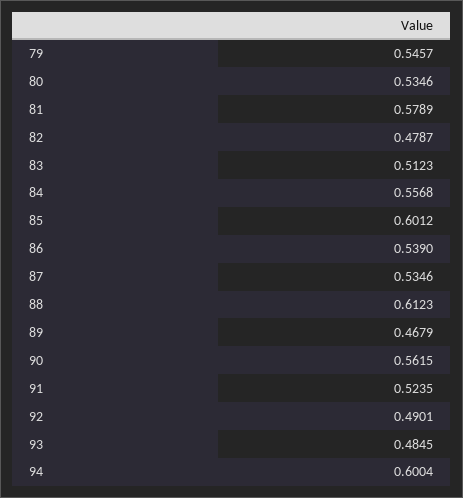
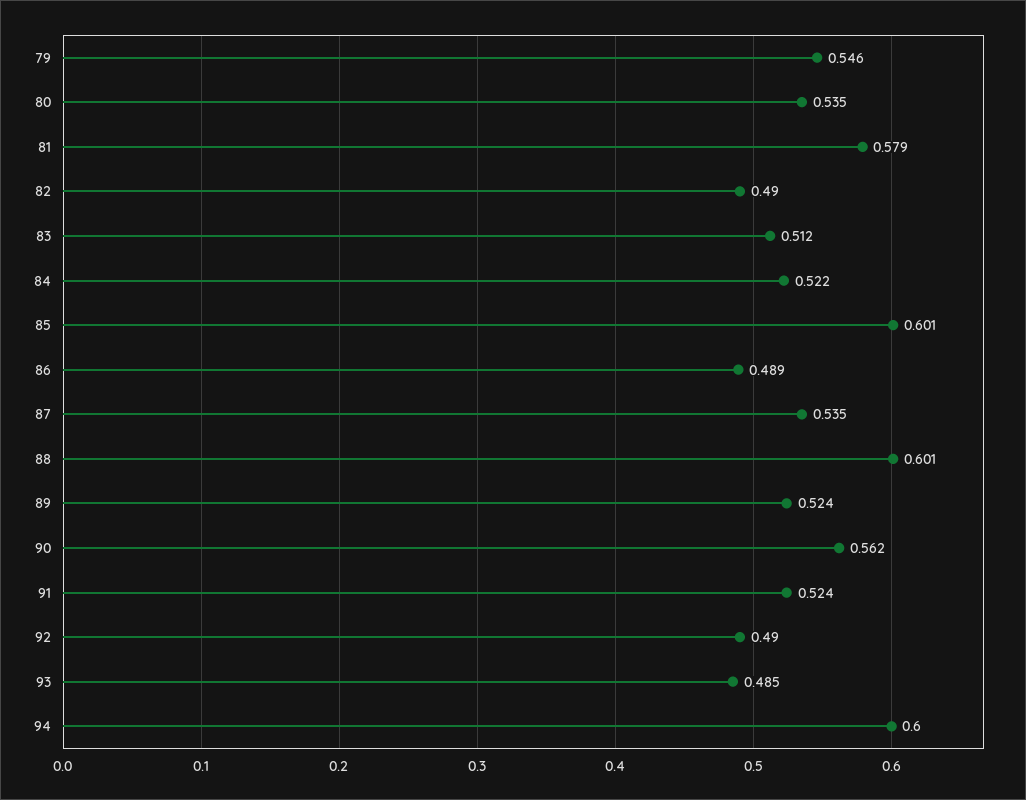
82: 0.4787 -> 0.49
84: 0.5568 -> 0.522
86: 0.539 -> 0.489
88: 0.6123 -> 0.601
89: 0.4679 -> 0.524

